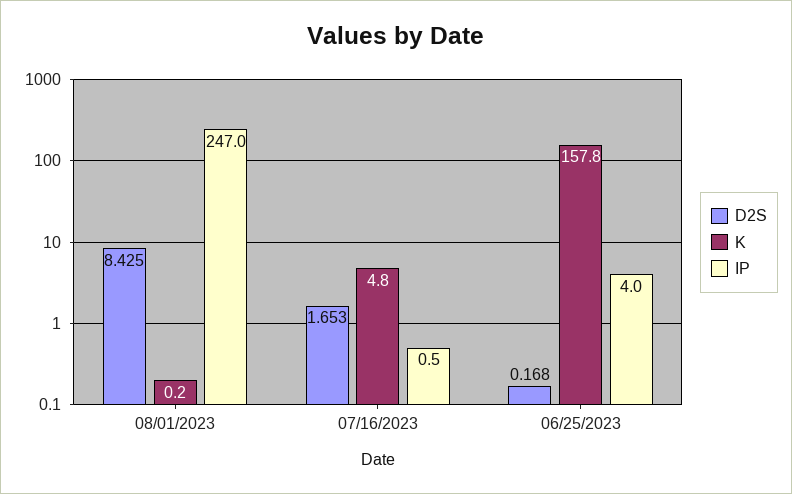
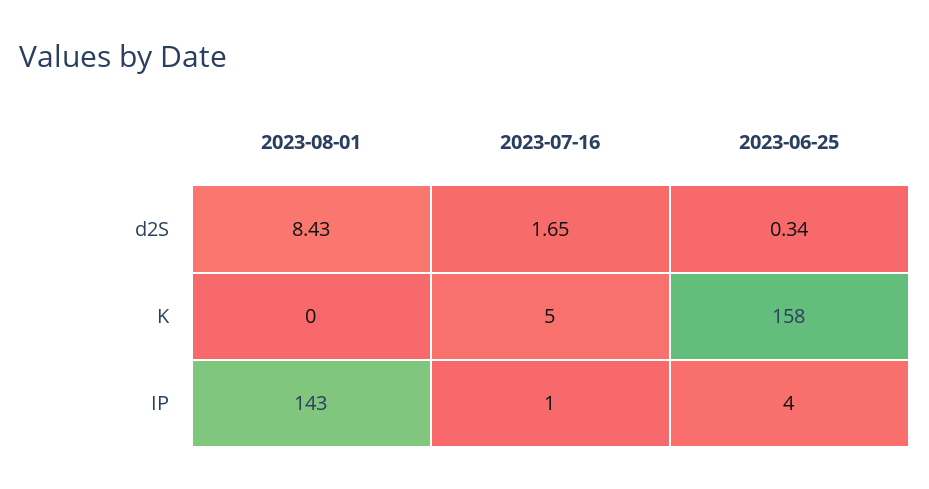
IP, 08/01/2023: 247 -> 143
D2S, 06/25/2023: 0.168 -> 0.34

